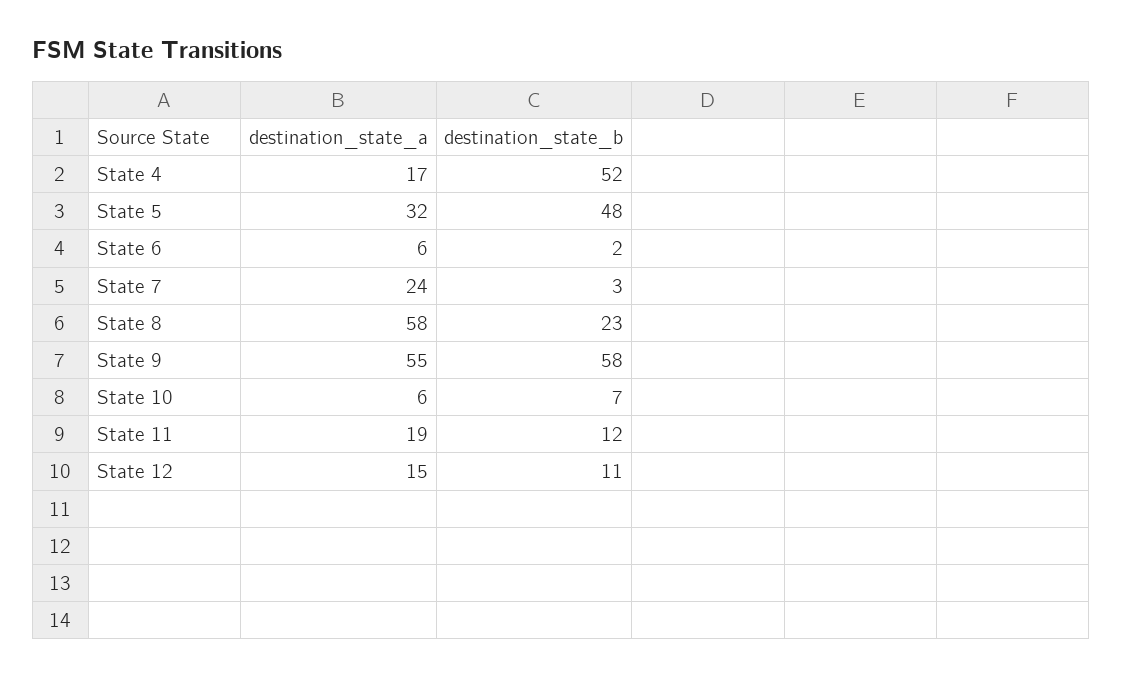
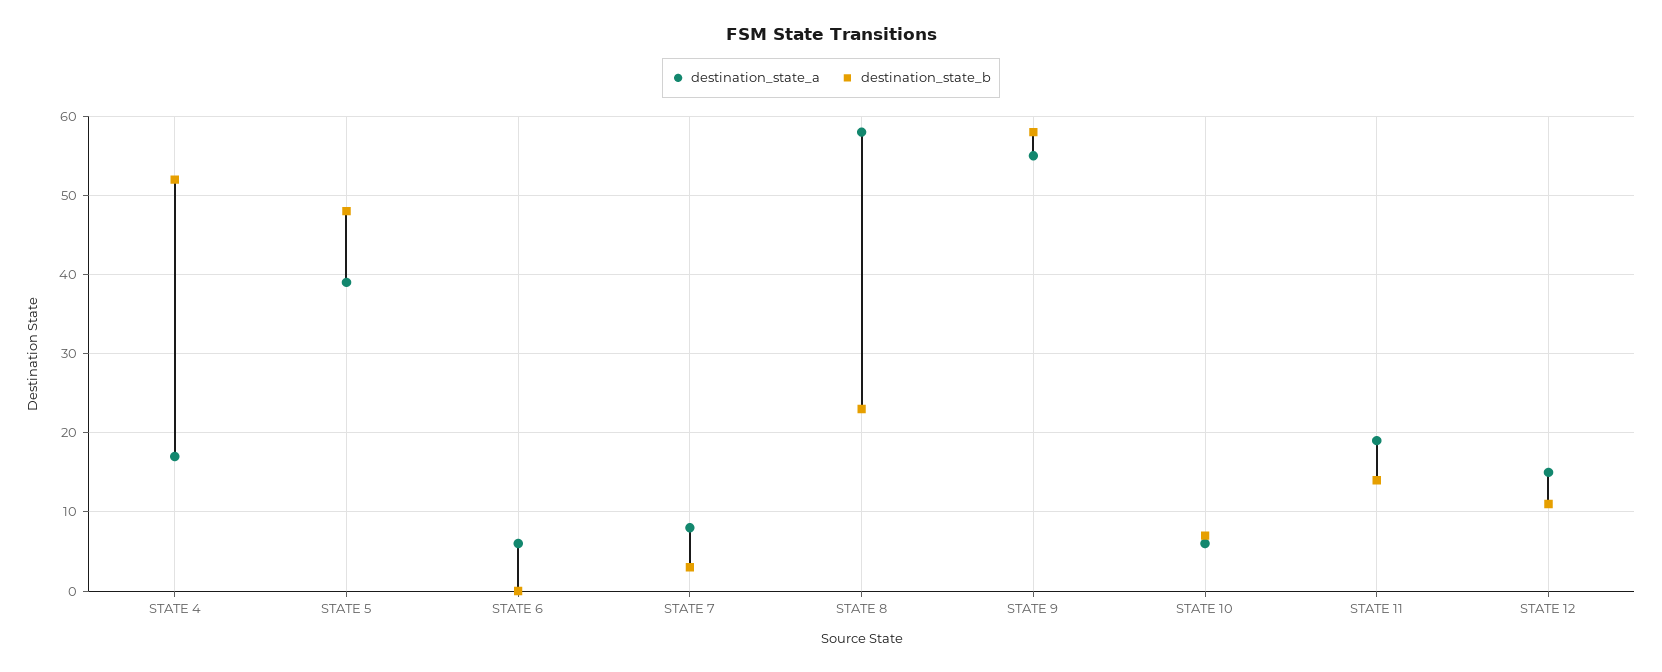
destination_state_a, State 5: 32 -> 39
destination_state_b, State 6: 2 -> 0
destination_state_a, State 7: 24 -> 8
destination_state_b, State 11: 12 -> 14

